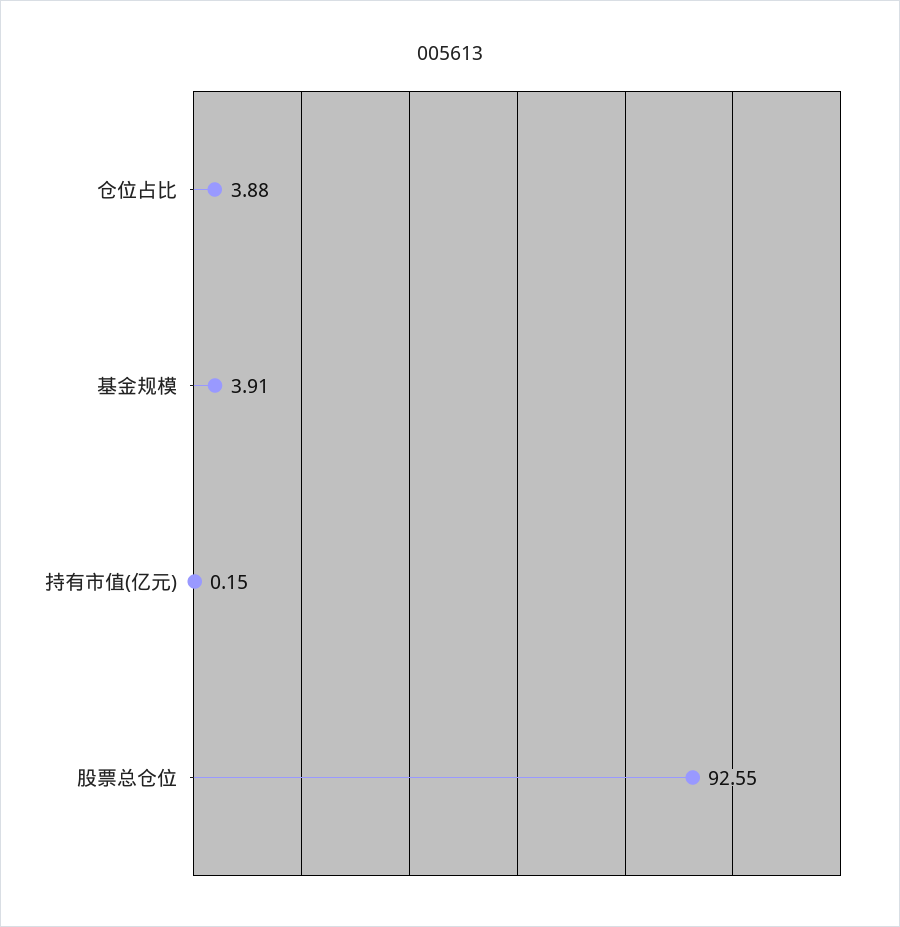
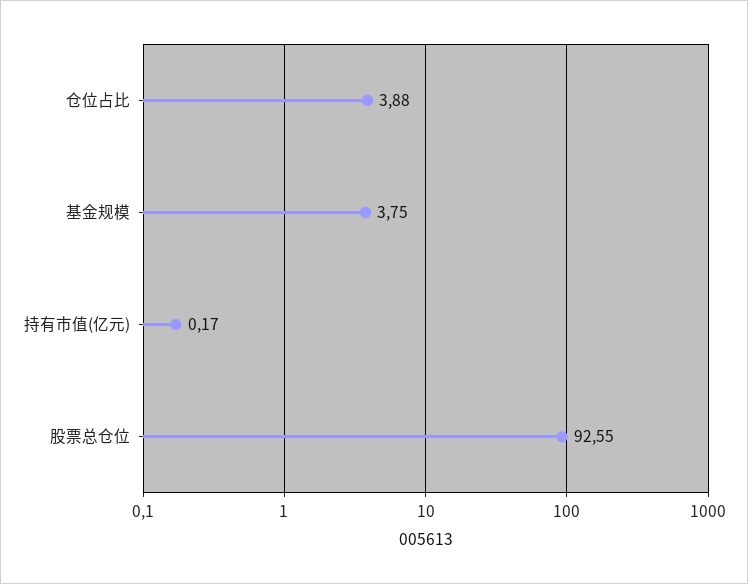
基金规模: 3.91 -> 3.75
持有市值(亿元): 0.15 -> 0.17

